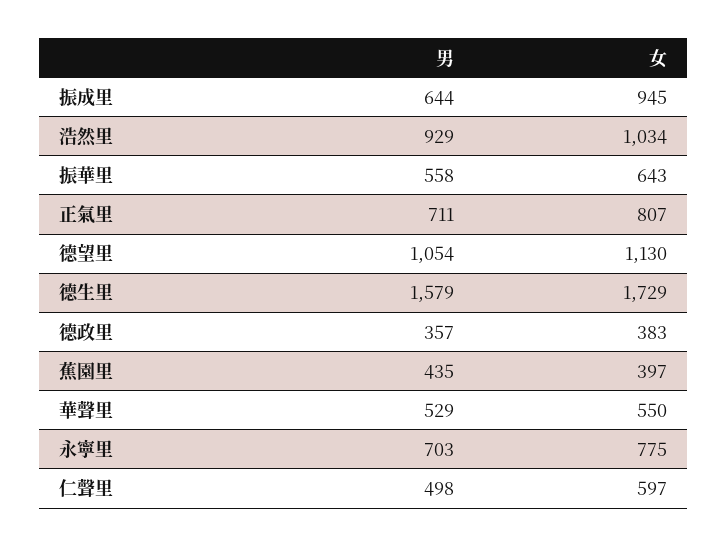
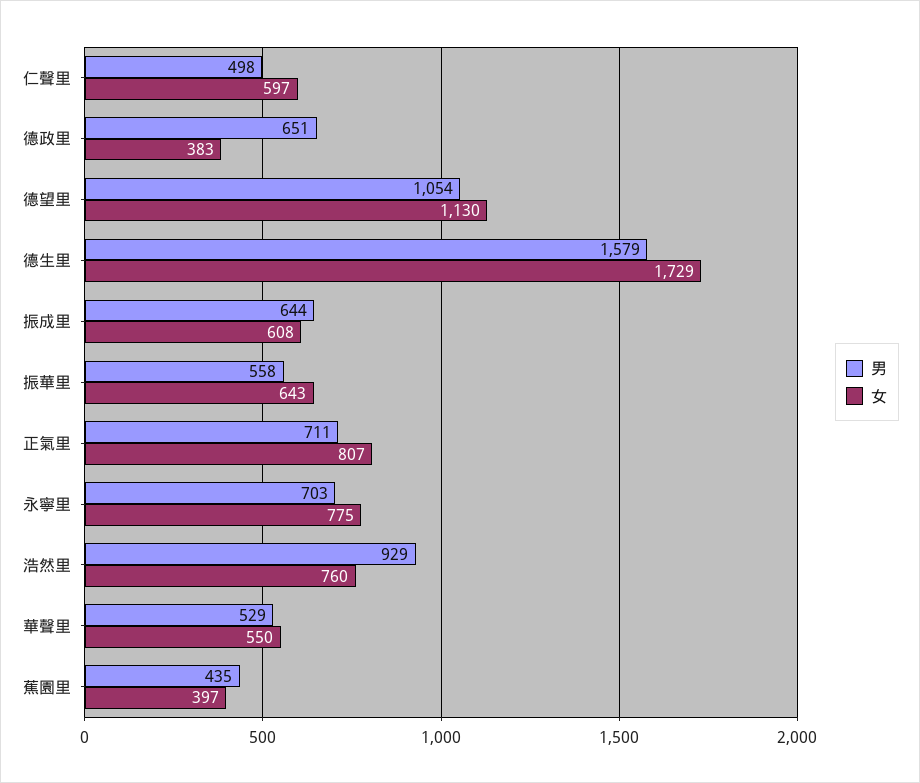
女, 振成里: 945 -> 608
女, 浩然里: 1034 -> 760
男, 德政里: 357 -> 651

